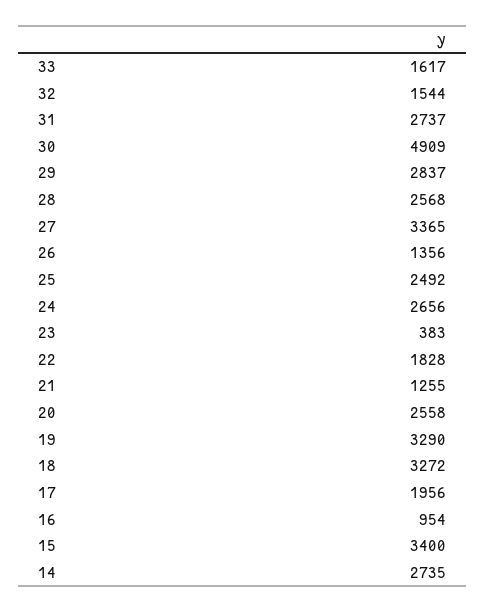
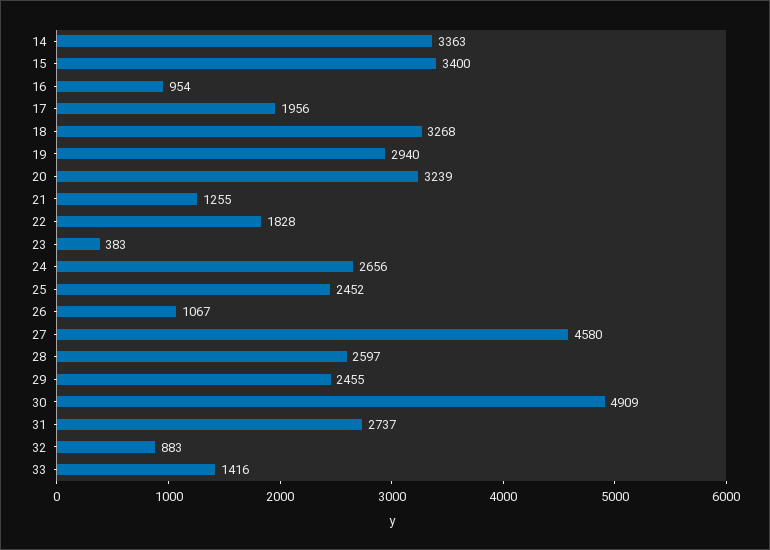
33: 1617 -> 1416
32: 1544 -> 883
29: 2837 -> 2455
28: 2568 -> 2597
27: 3365 -> 4580
26: 1356 -> 1067
25: 2492 -> 2452
20: 2558 -> 3239
19: 3290 -> 2940
18: 3272 -> 3268
14: 2735 -> 3363

